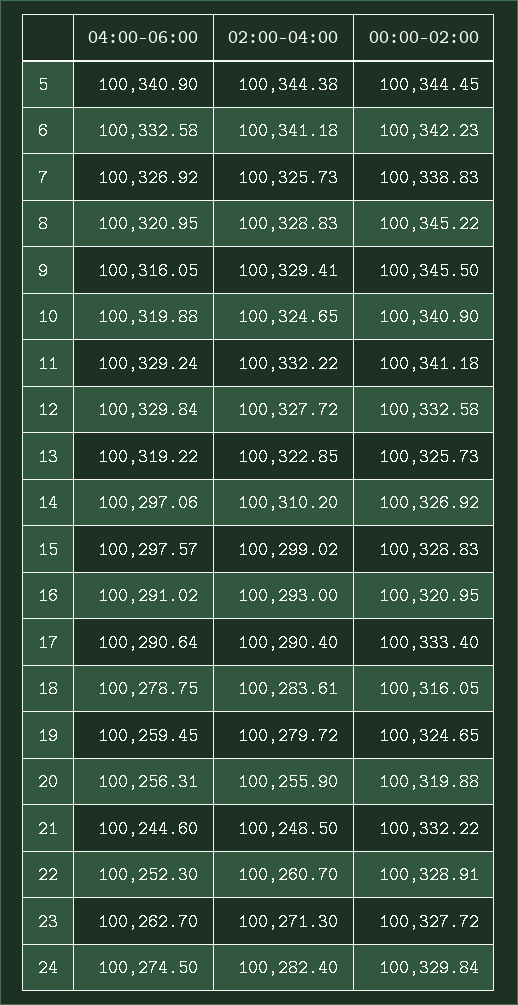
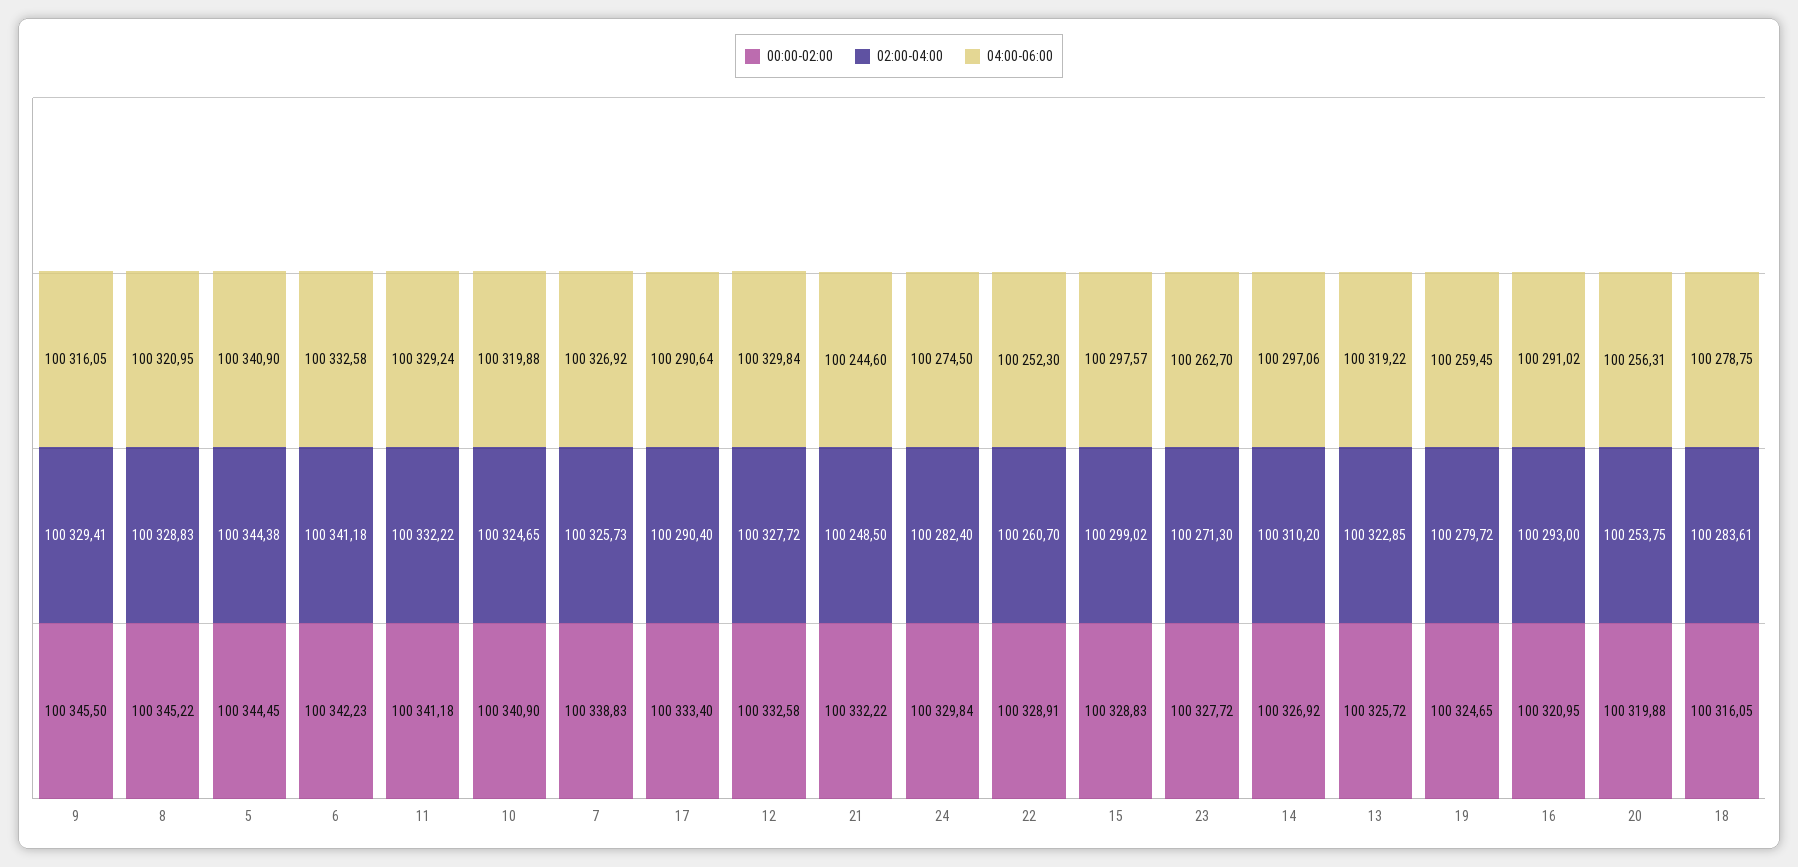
00:00-02:00, 13: 100325.73 -> 100325.72
02:00-04:00, 20: 100255.9 -> 100253.75

